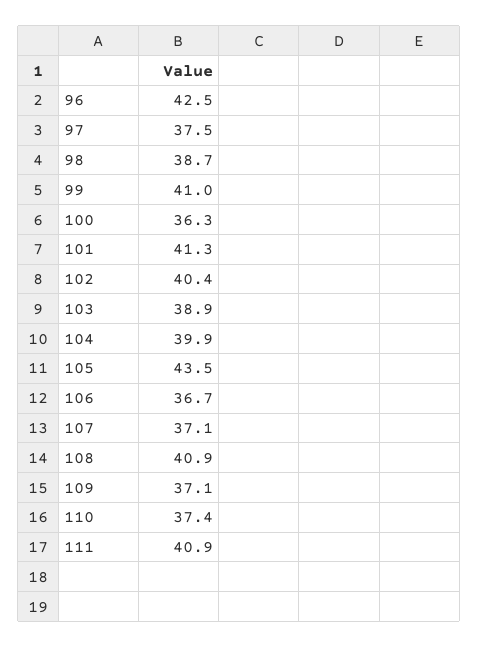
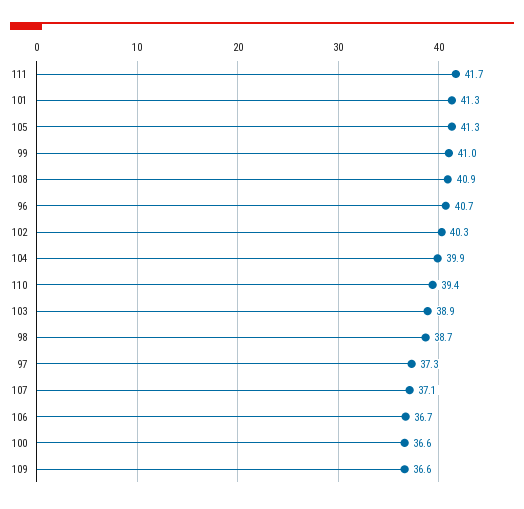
96: 42.5 -> 40.7
97: 37.5 -> 37.3
100: 36.3 -> 36.6
102: 40.4 -> 40.3
105: 43.5 -> 41.3
109: 37.1 -> 36.6
110: 37.4 -> 39.4
111: 40.9 -> 41.7

